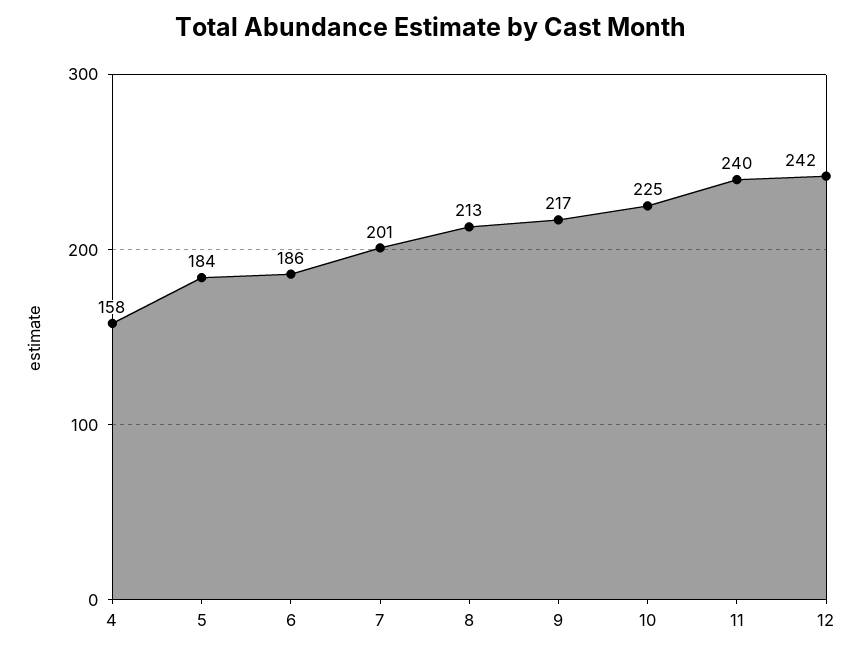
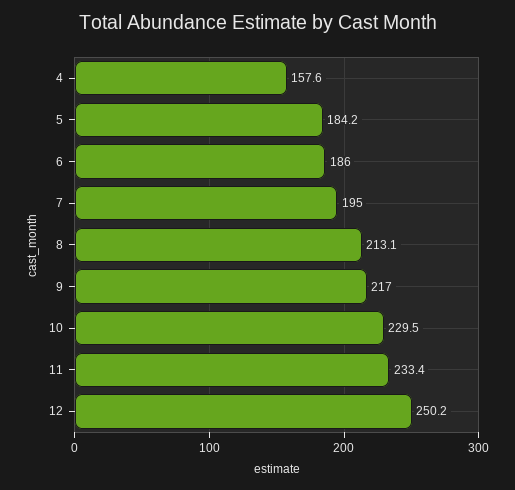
7: 201 -> 195
10: 225 -> 229.5
11: 240 -> 233.4
12: 242 -> 250.2

